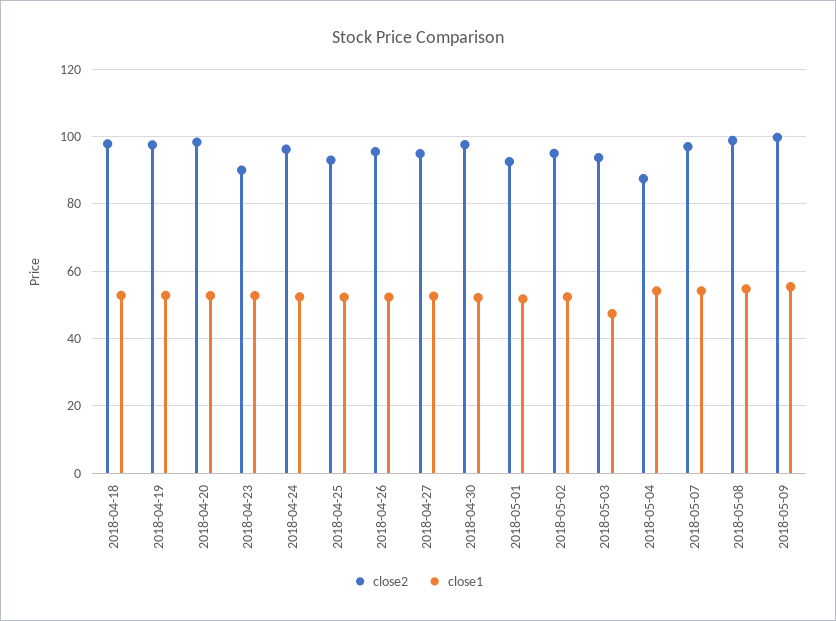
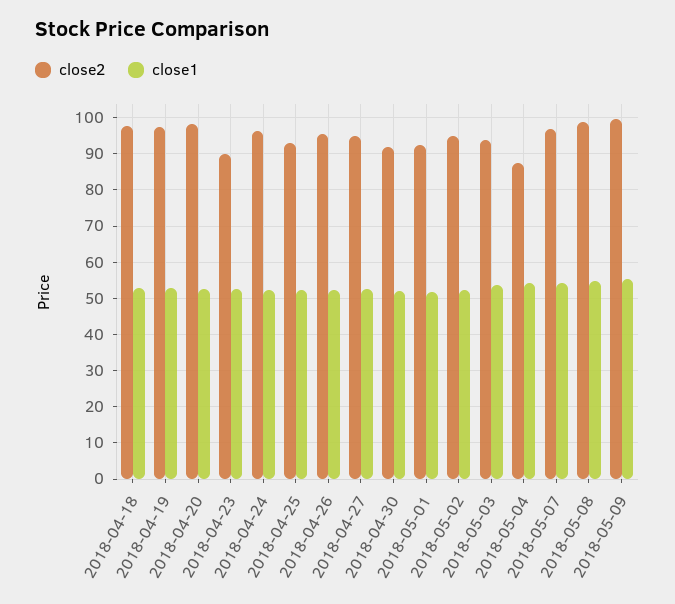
close2, 2018-04-30: 98 -> 92
close1, 2018-05-03: 48 -> 54

